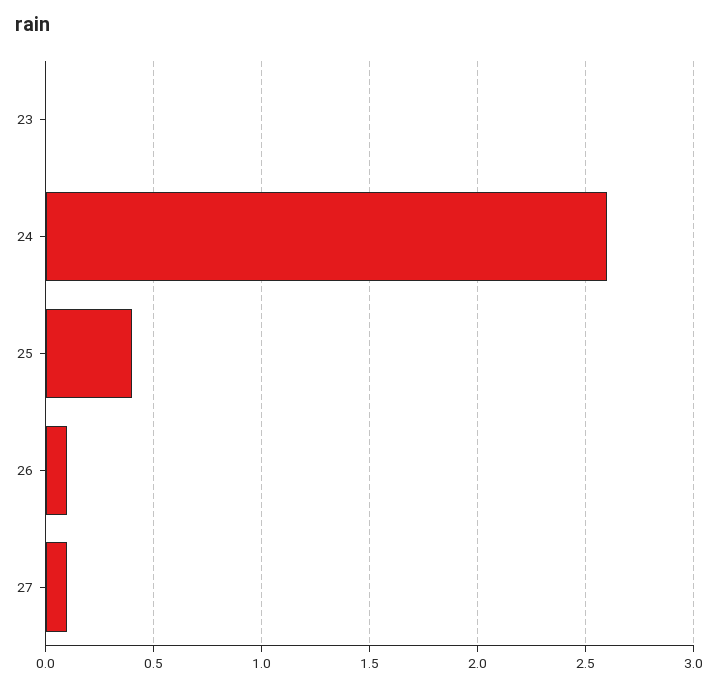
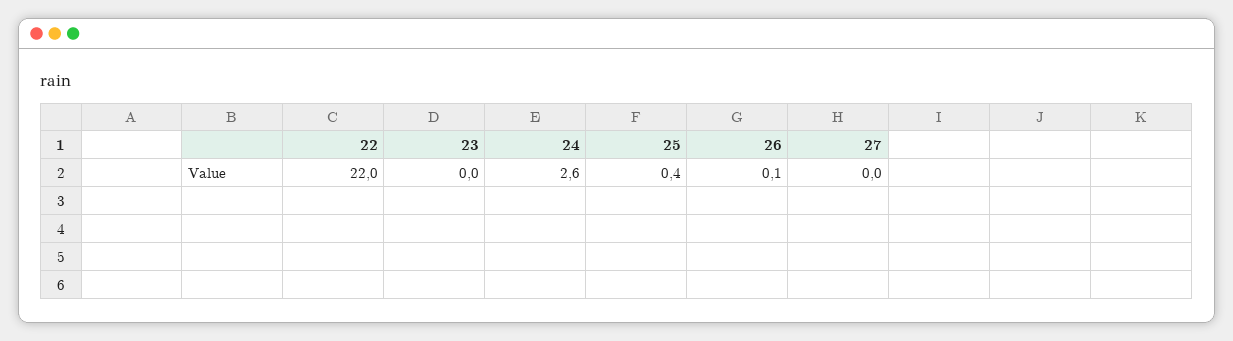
27: 0.1 -> 0
22: none -> 22

